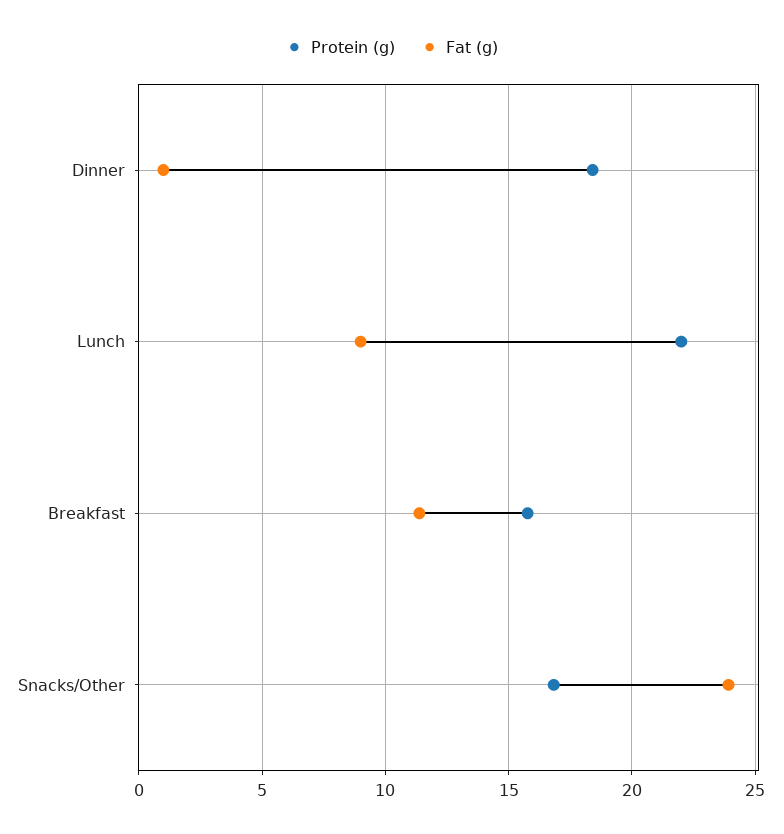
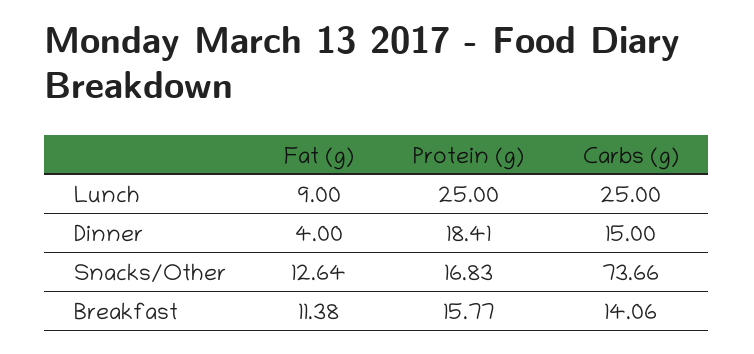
Fat (g), Dinner: 1 -> 4
Protein (g), Lunch: 22 -> 25
Fat (g), Snacks/Other: 24 -> 12.64
Carbs (g), Lunch: none -> 25
Carbs (g), Dinner: none -> 15
Carbs (g), Snacks/Other: none -> 73.66
Carbs (g), Breakfast: none -> 14.06

